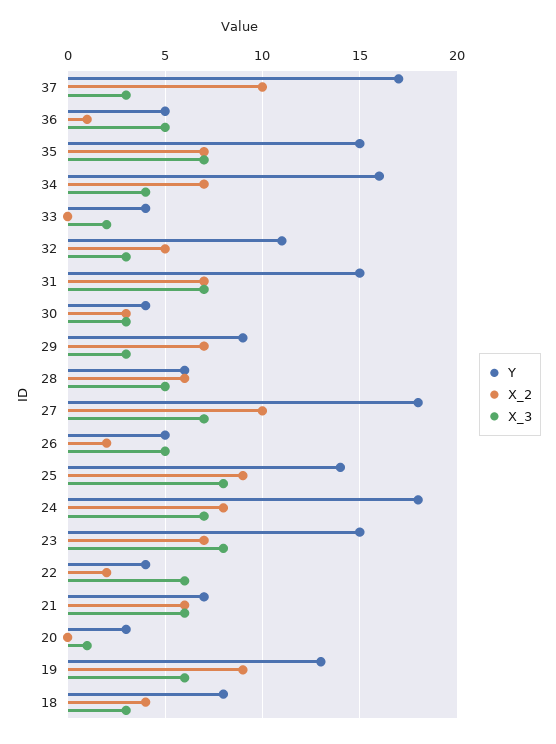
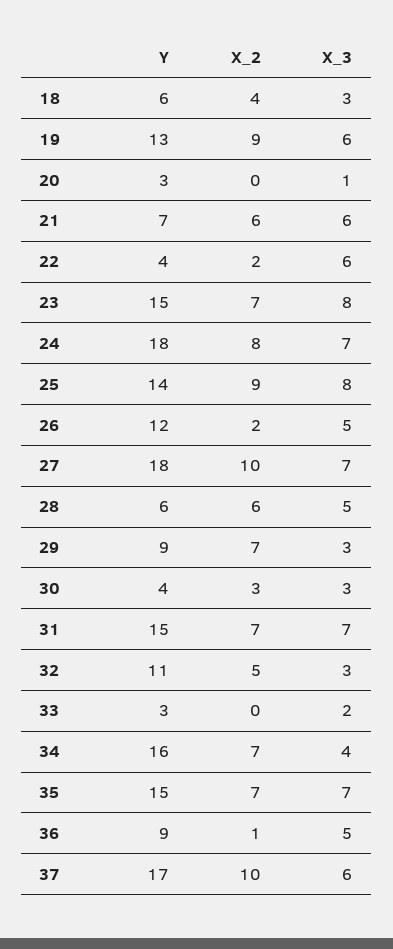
X_3, 37: 3 -> 6
Y, 36: 5 -> 9
Y, 33: 4 -> 3
Y, 26: 5 -> 12
Y, 18: 8 -> 6

